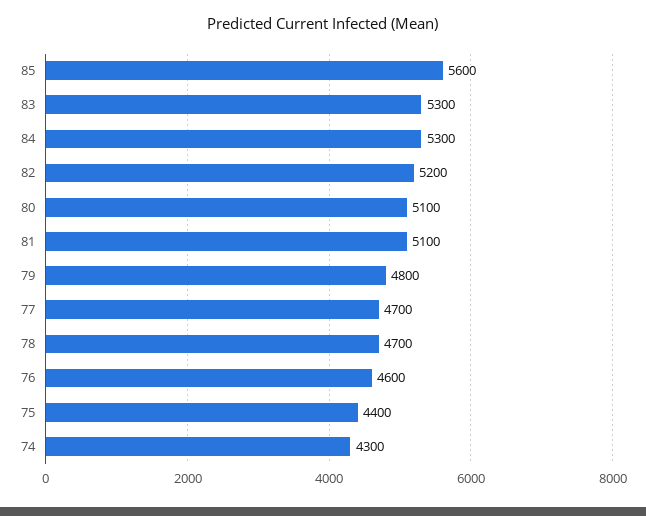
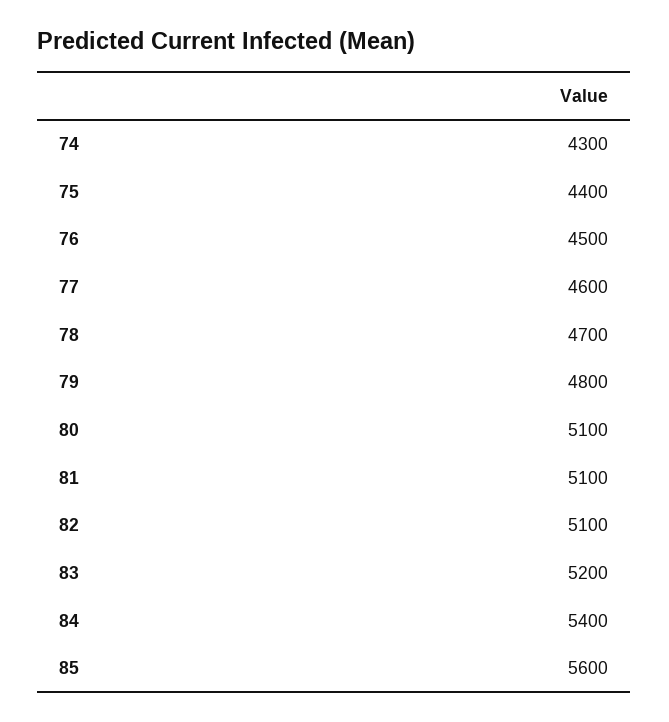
83: 5300 -> 5200
84: 5300 -> 5400
82: 5200 -> 5100
77: 4700 -> 4600
76: 4600 -> 4500

